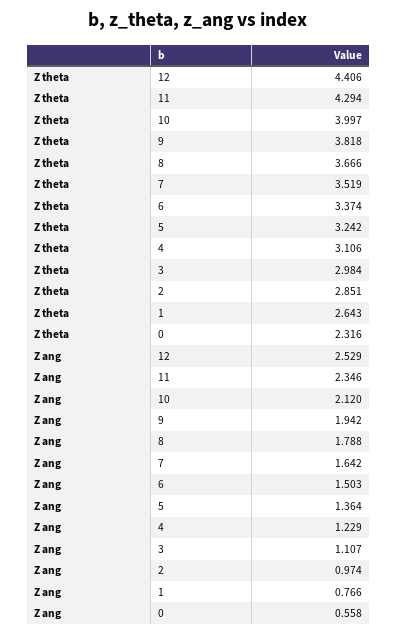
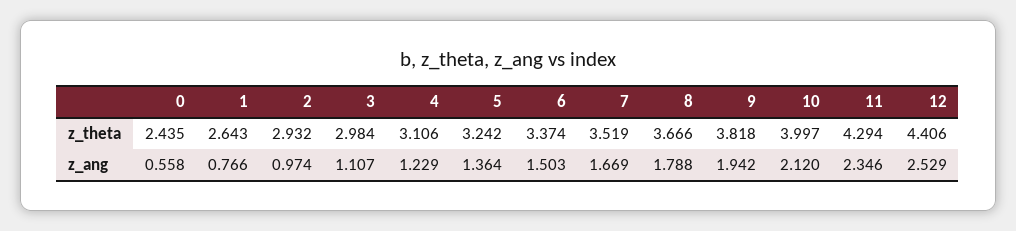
Z theta, 2: 2.851 -> 2.932
Z theta, 0: 2.316 -> 2.435
Z ang, 7: 1.642 -> 1.669

